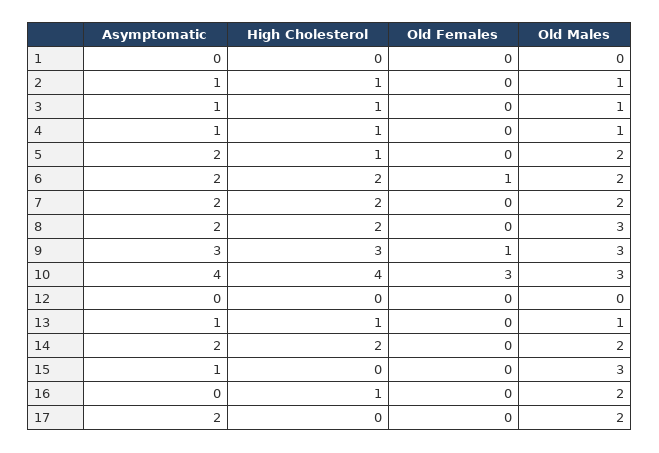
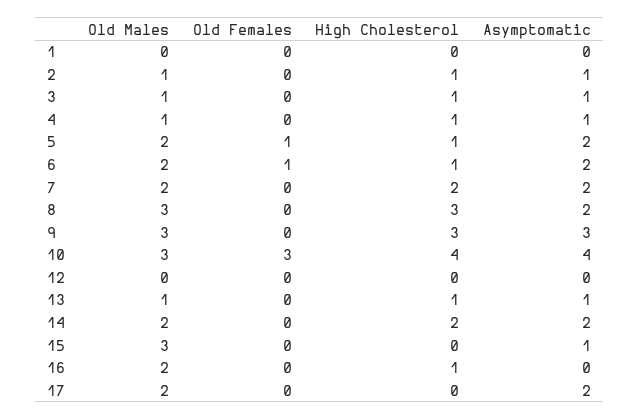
Old Females, 5: 0 -> 1
High Cholesterol, 6: 2 -> 1
High Cholesterol, 8: 2 -> 3
Old Females, 9: 1 -> 0

